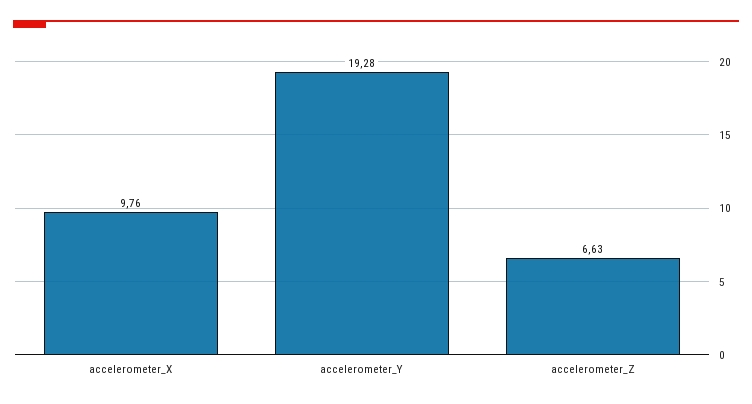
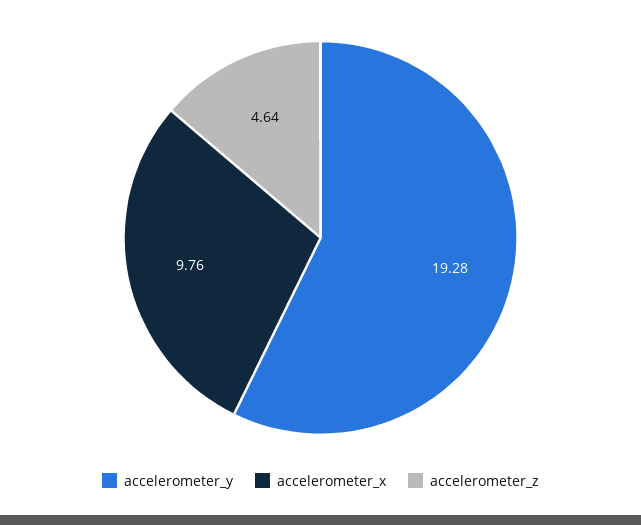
accelerometer_Z: 6.63 -> 4.64

